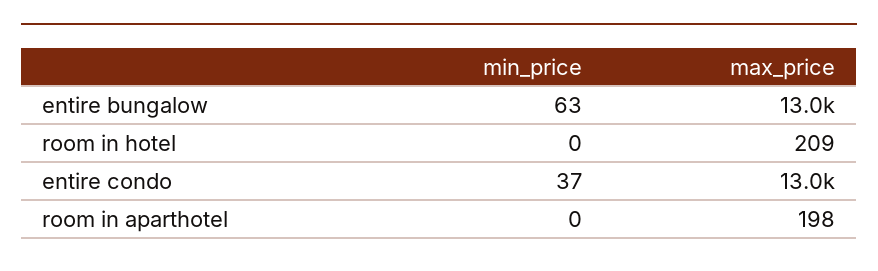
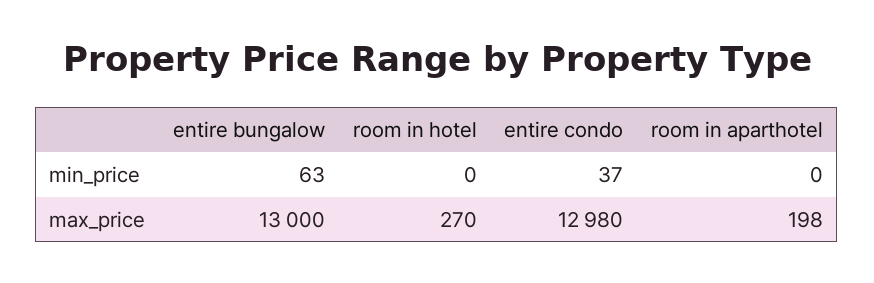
max_price, room in hotel: 209 -> 270

